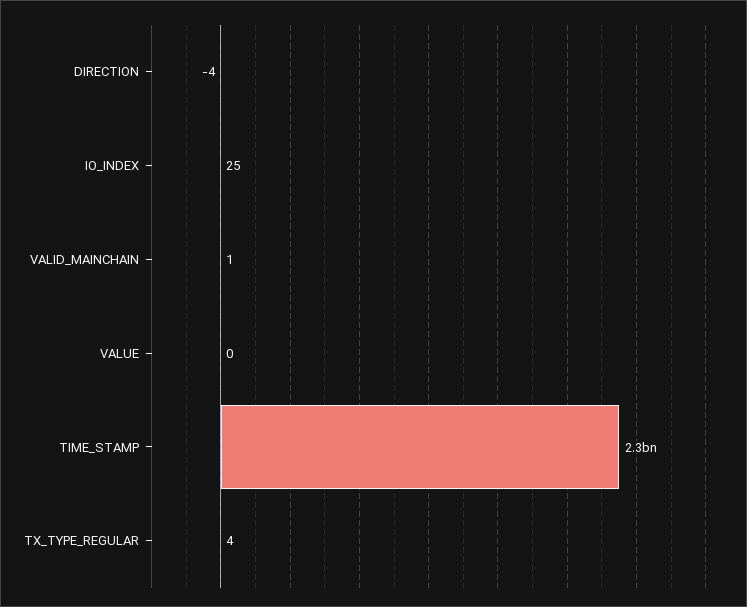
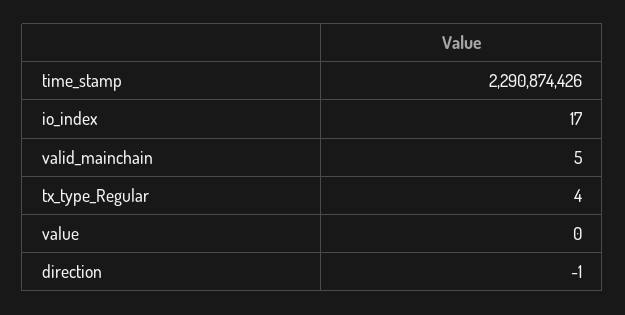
DIRECTION: -4 -> -1
IO_INDEX: 25 -> 17
VALID_MAINCHAIN: 1 -> 5

